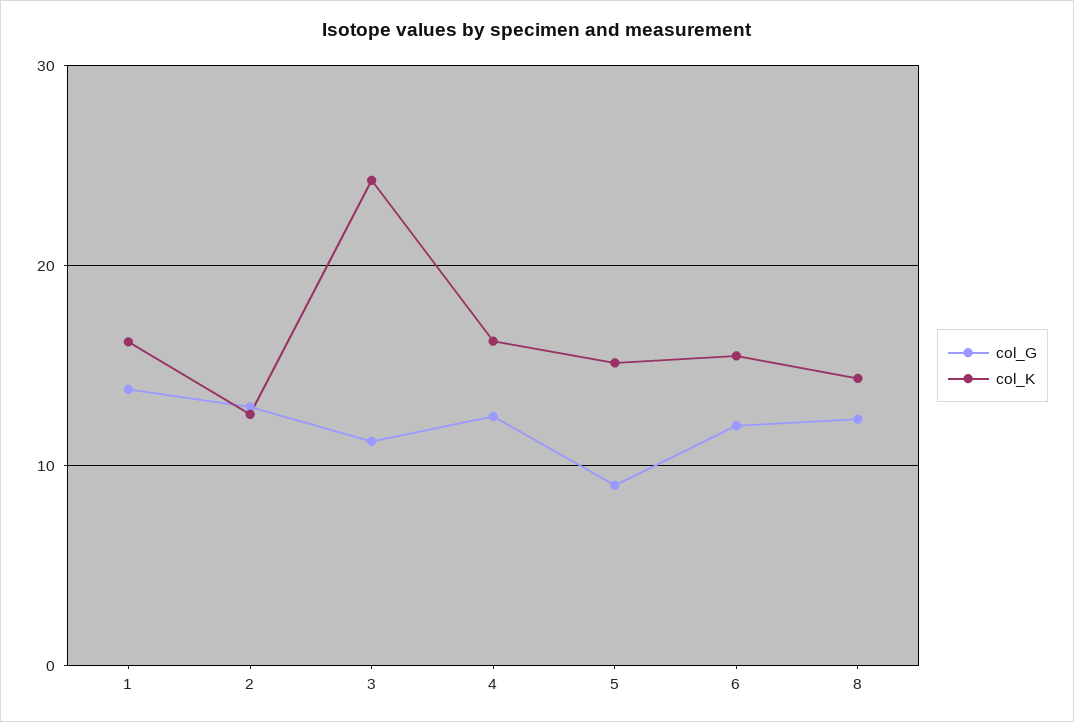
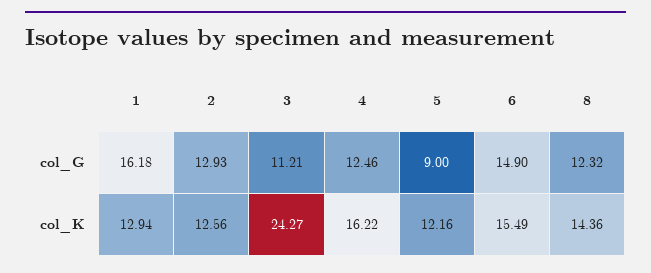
col_G, 1: 14 -> 16.18
col_K, 1: 16 -> 12.94
col_K, 5: 15 -> 12.16
col_G, 6: 12 -> 14.9

